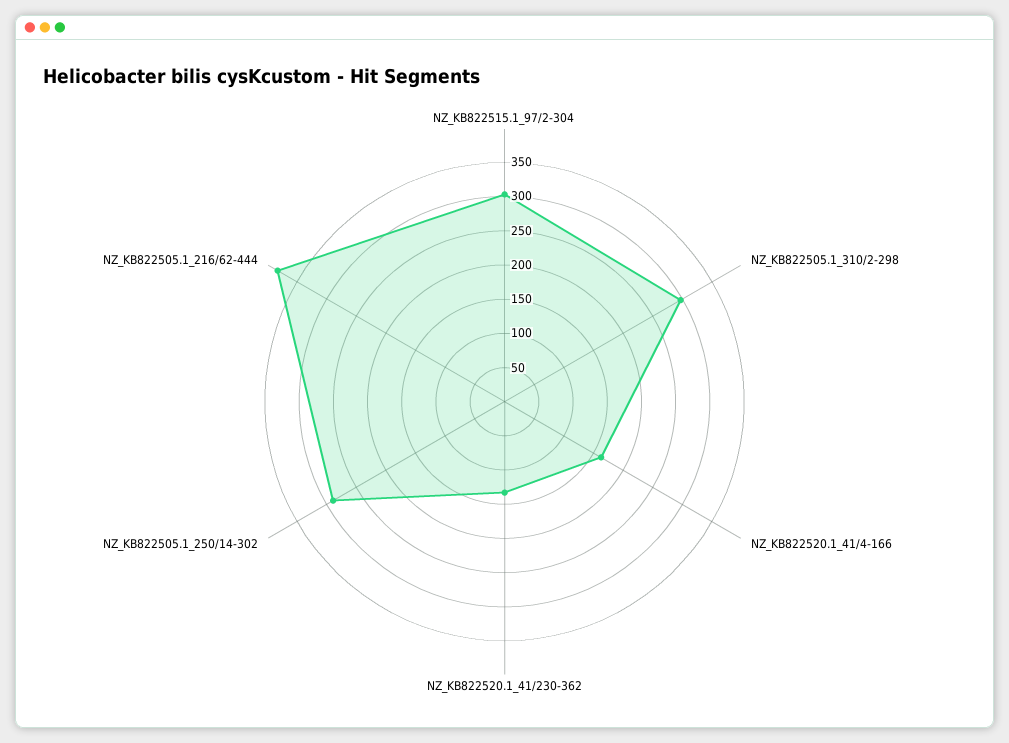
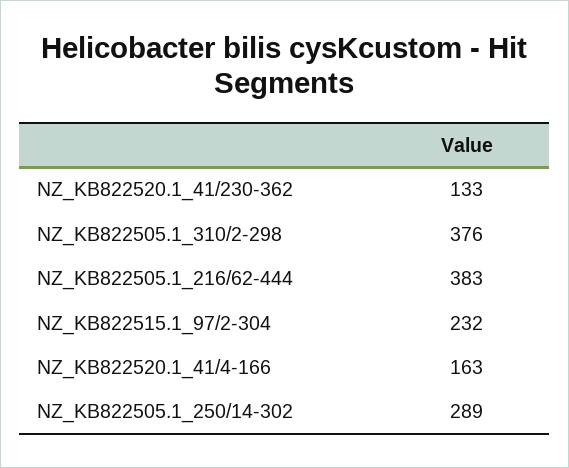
NZ_KB822515.1_97/2-304: 300 -> 232
NZ_KB822505.1_310/2-298: 300 -> 376

